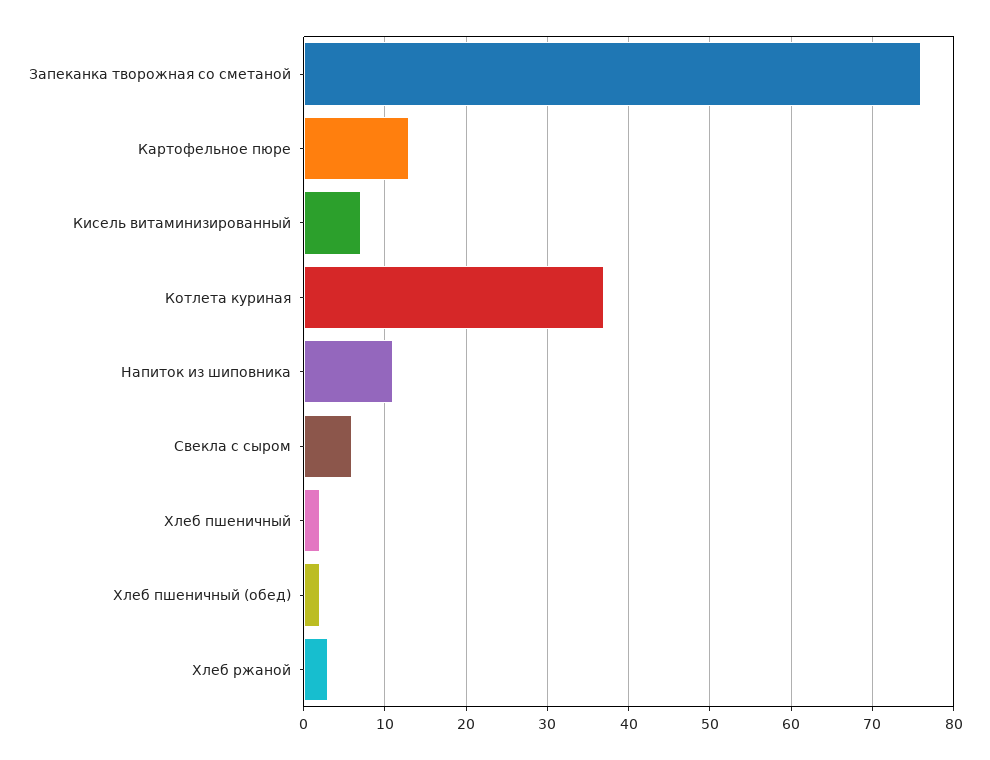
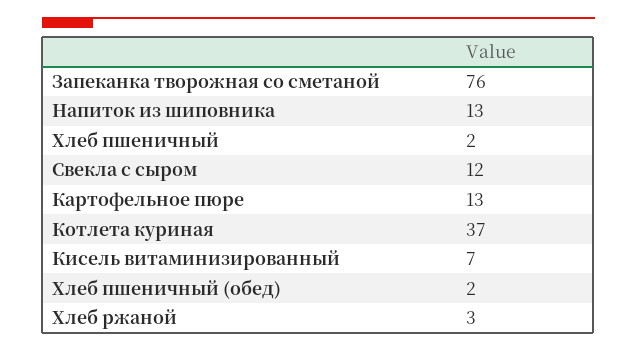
Напиток из шиповника: 11 -> 13
Свекла с сыром: 6 -> 12

